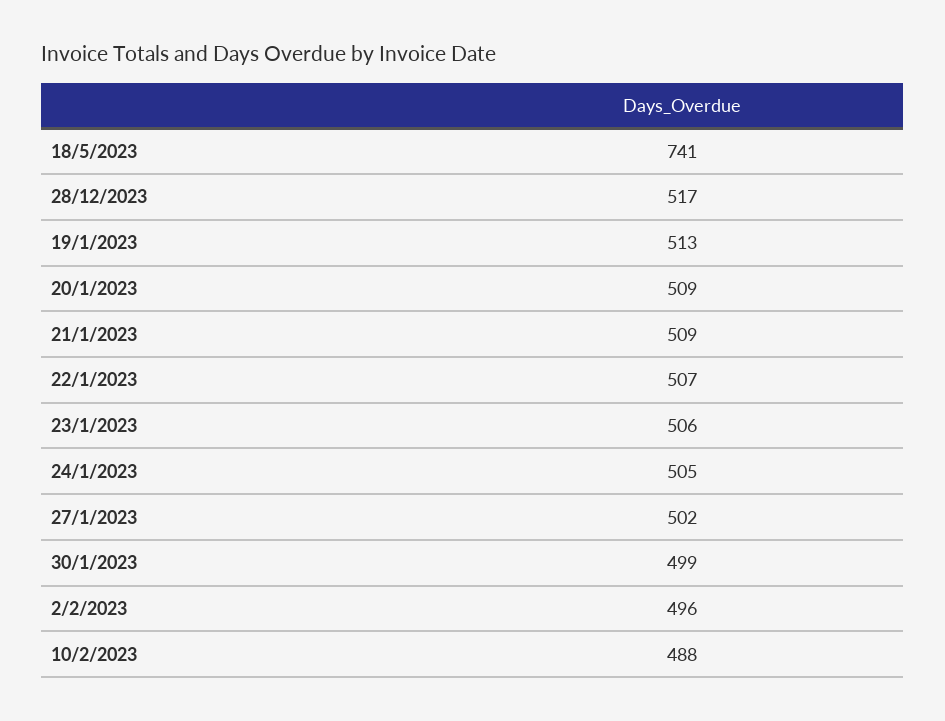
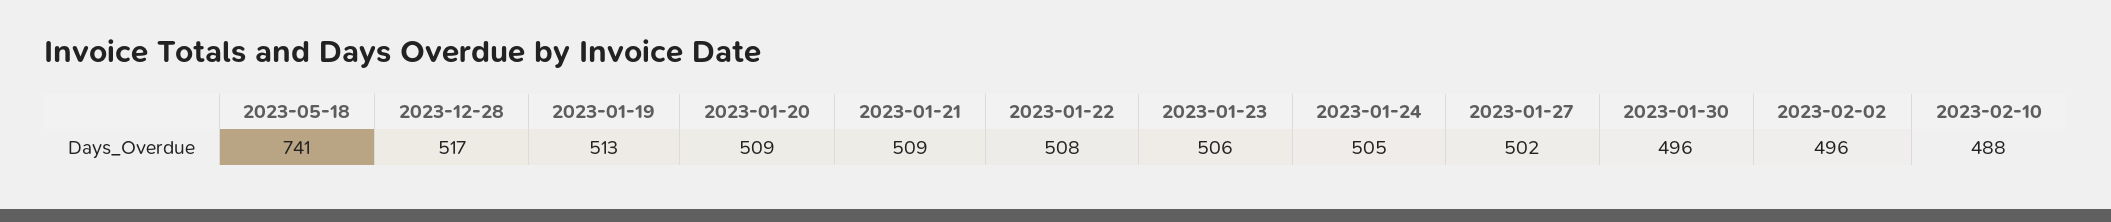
22/1/2023: 507 -> 508
30/1/2023: 499 -> 496

